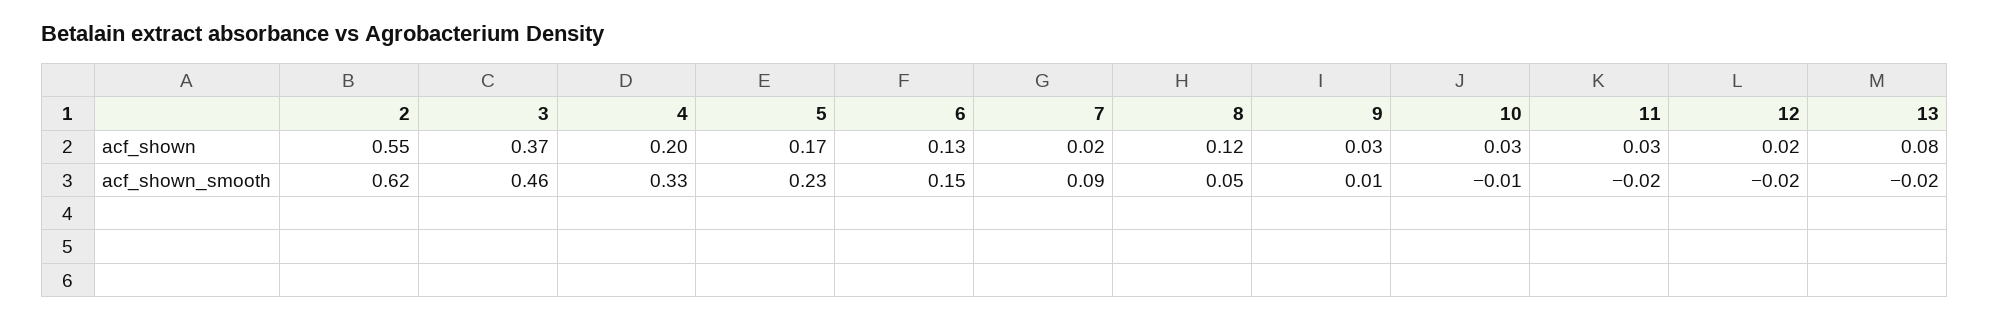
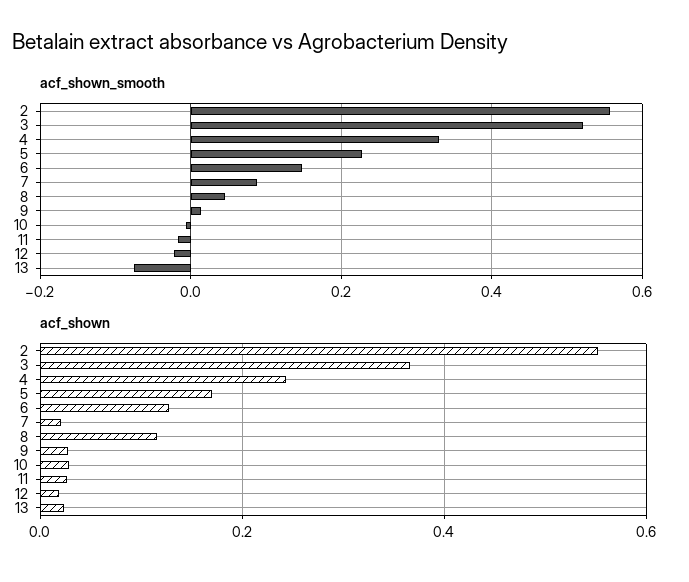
acf_shown, 4: 0.2 -> 0.24
acf_shown, 13: 0.08 -> 0.02
acf_shown_smooth, 2: 0.62 -> 0.56
acf_shown_smooth, 3: 0.46 -> 0.52
acf_shown_smooth, 13: -0.02 -> -0.08

